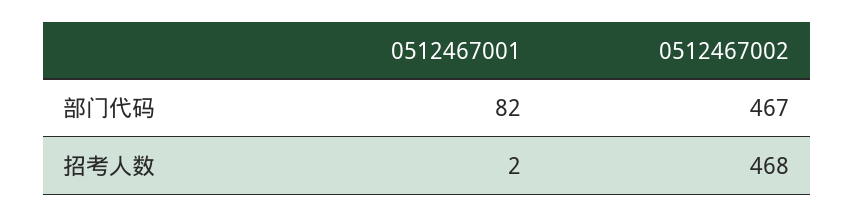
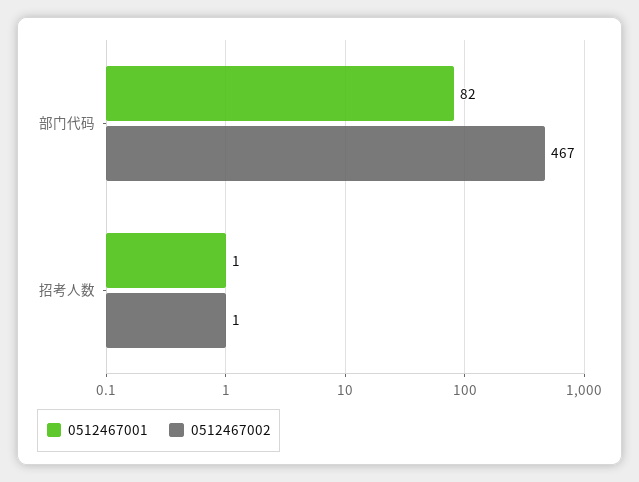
0512467001, 招考人数: 2 -> 1
0512467002, 招考人数: 468 -> 1

